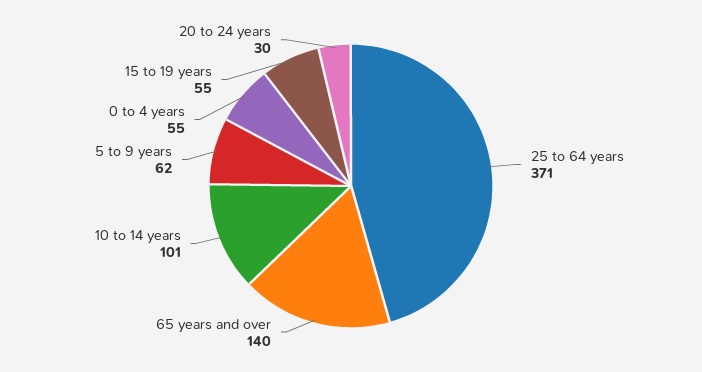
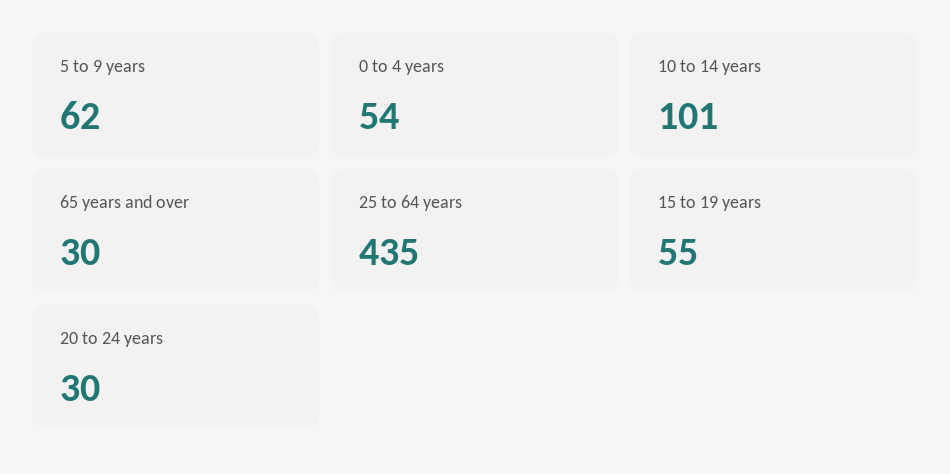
25 to 64 years: 371 -> 435
65 years and over: 140 -> 30
0 to 4 years: 55 -> 54

